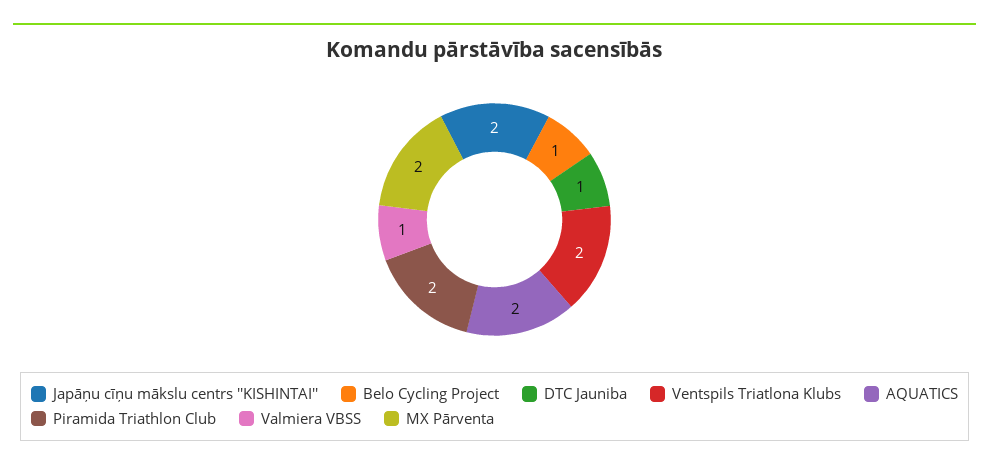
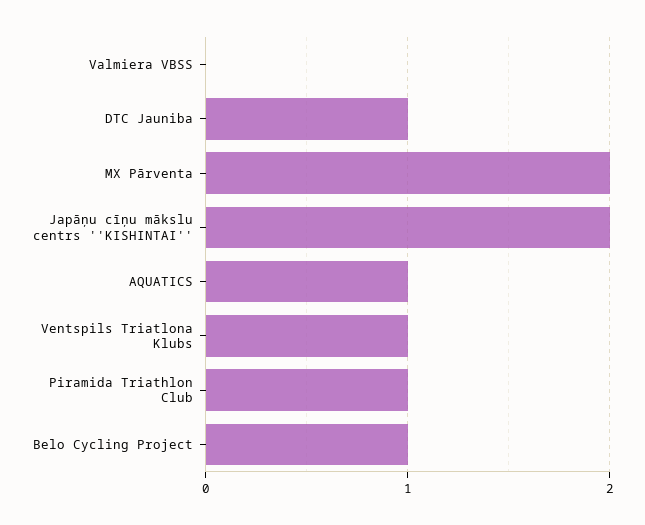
Ventspils Triatlona Klubs: 2 -> 1
AQUATICS: 2 -> 1
Piramida Triathlon Club: 2 -> 1
Valmiera VBSS: 1 -> 0

